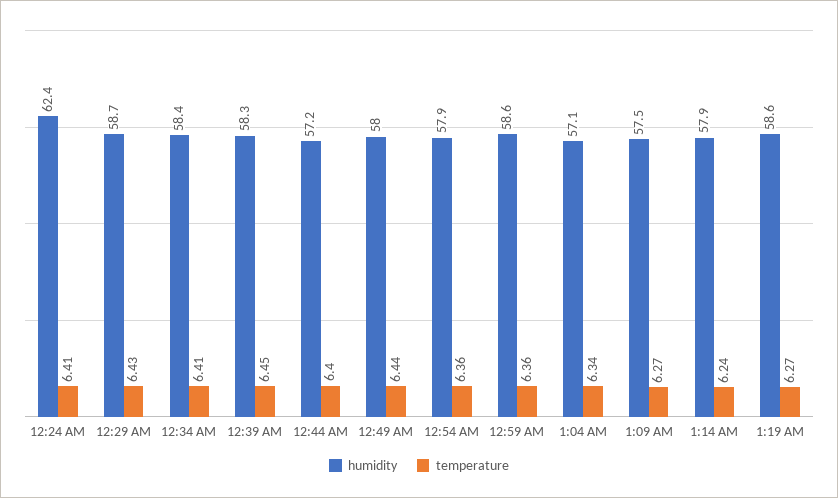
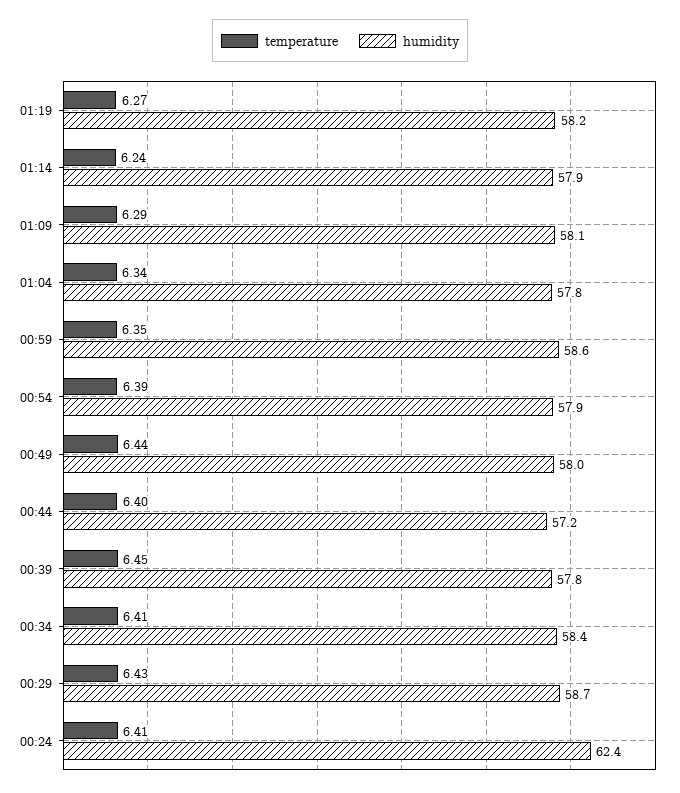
humidity, 12:39 AM: 58.3 -> 57.8
temperature, 12:54 AM: 6.36 -> 6.39
temperature, 12:59 AM: 6.36 -> 6.35
humidity, 1:04 AM: 57.1 -> 57.8
humidity, 1:09 AM: 57.5 -> 58.1
temperature, 1:09 AM: 6.27 -> 6.29
humidity, 1:19 AM: 58.6 -> 58.2

